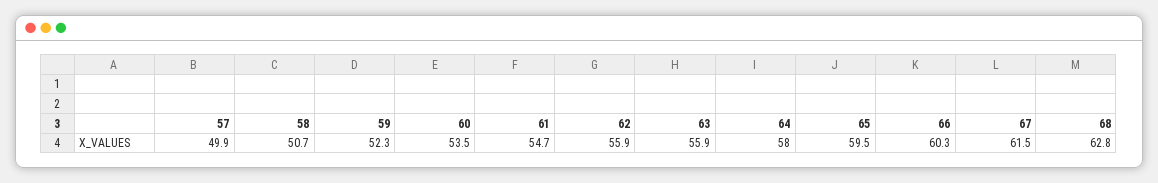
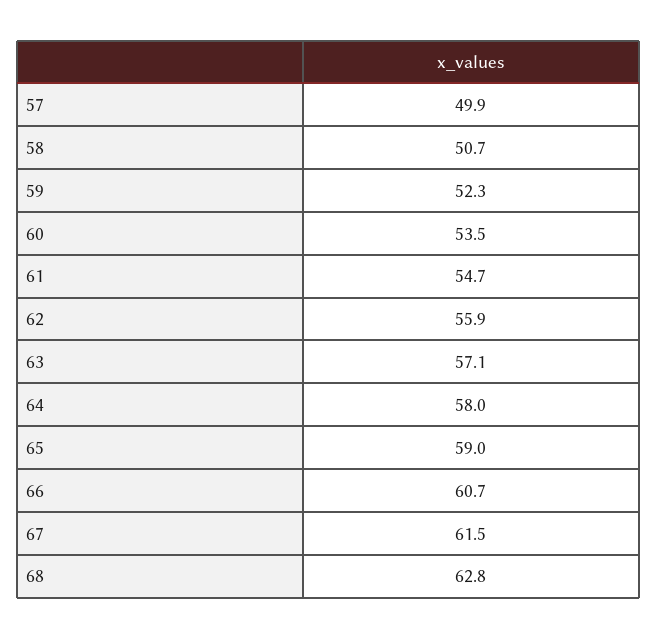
63: 55.9 -> 57.1
65: 59.5 -> 59
66: 60.3 -> 60.7

